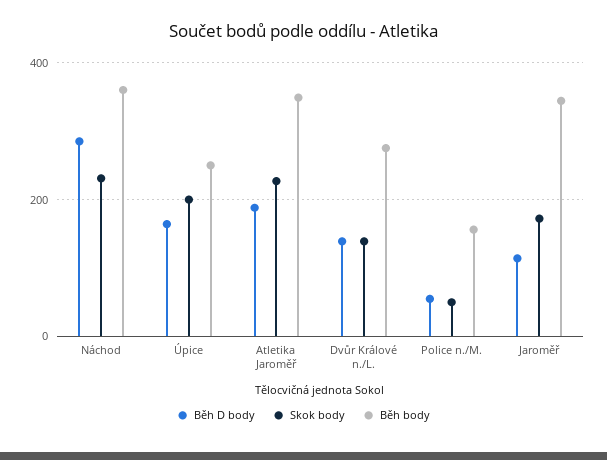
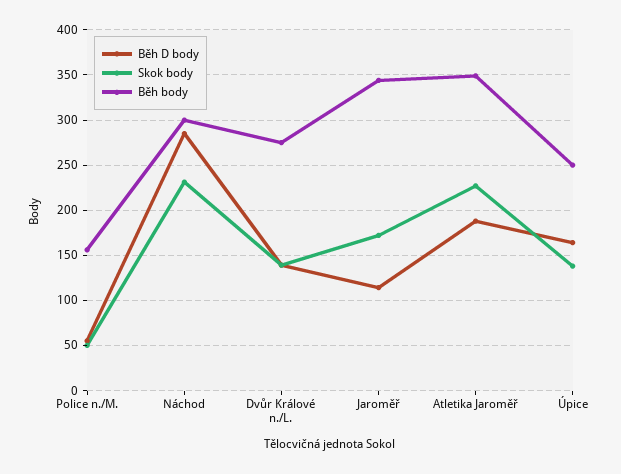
Běh body, Náchod: 360 -> 300
Skok body, Úpice: 200 -> 140

